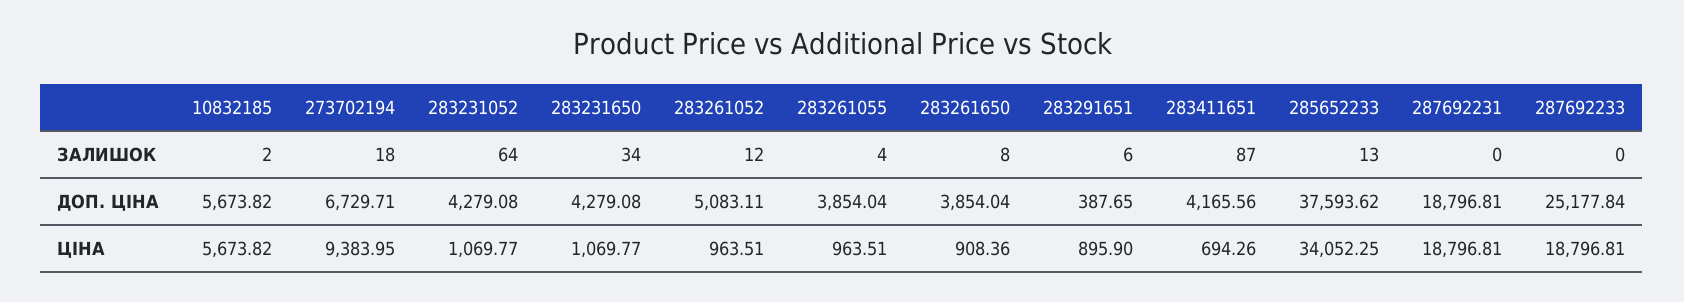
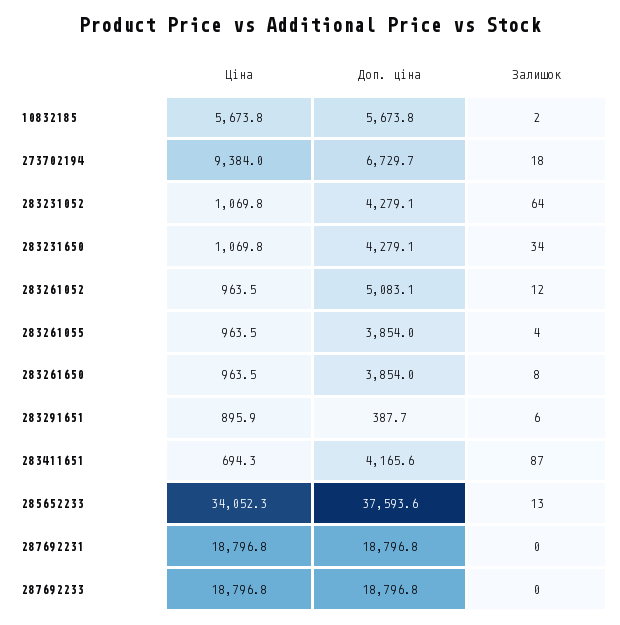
287692233, ДОП. ЦІНА: 25177.84 -> 18796.8
283261650, ЦІНА: 908.36 -> 963.5

